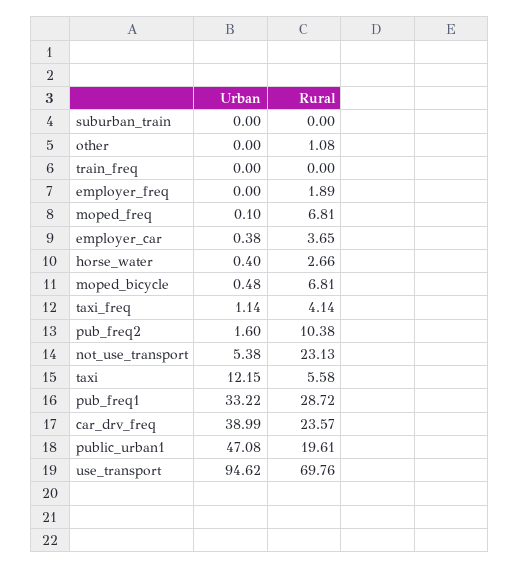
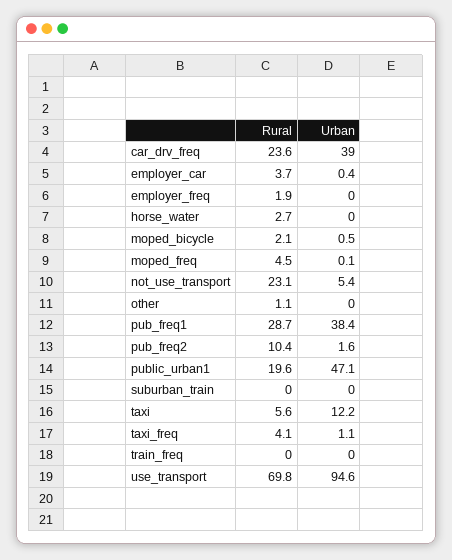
Rural, moped_freq: 6.81 -> 4.5
Urban, horse_water: 0.4 -> 0
Rural, moped_bicycle: 6.81 -> 2.1
Urban, pub_freq1: 33.22 -> 38.4

